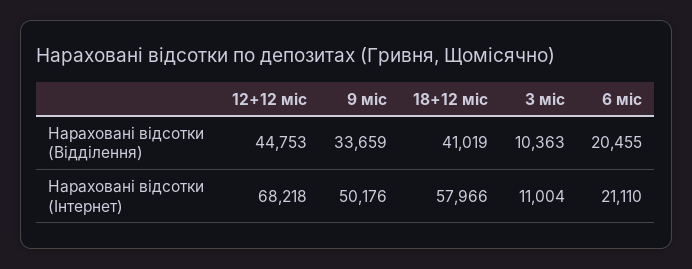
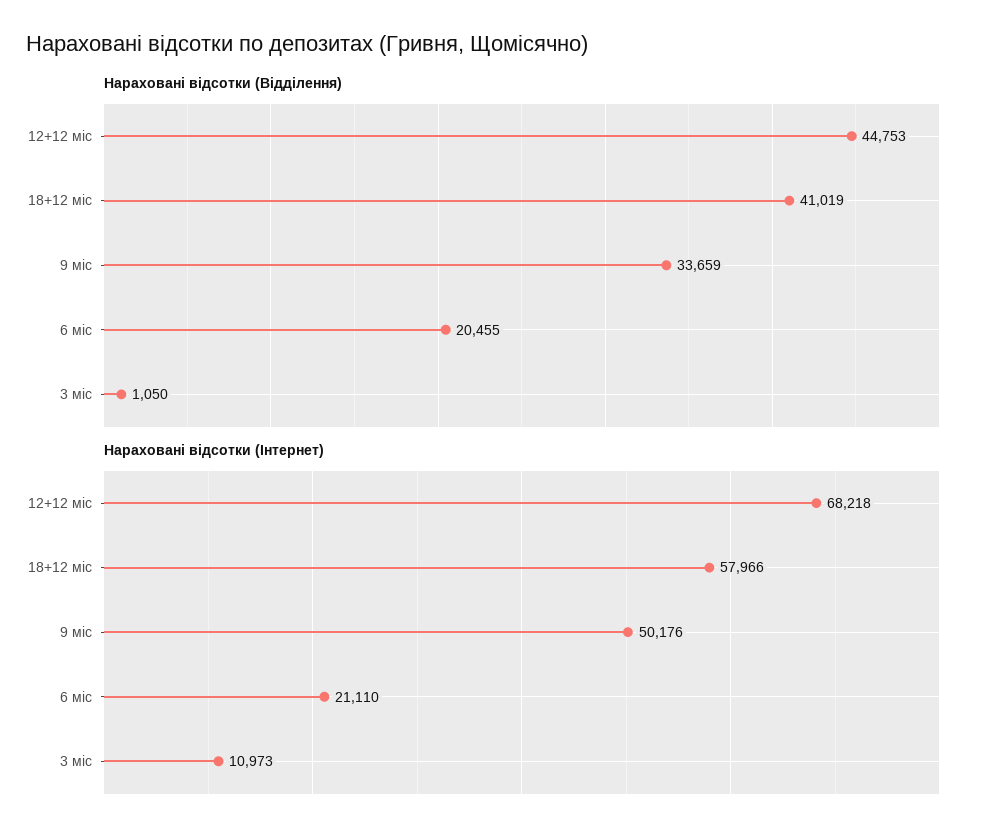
Нараховані відсотки (Відділення), 3 міс: 10363 -> 1050
Нараховані відсотки (Інтернет), 3 міс: 11004 -> 10973

